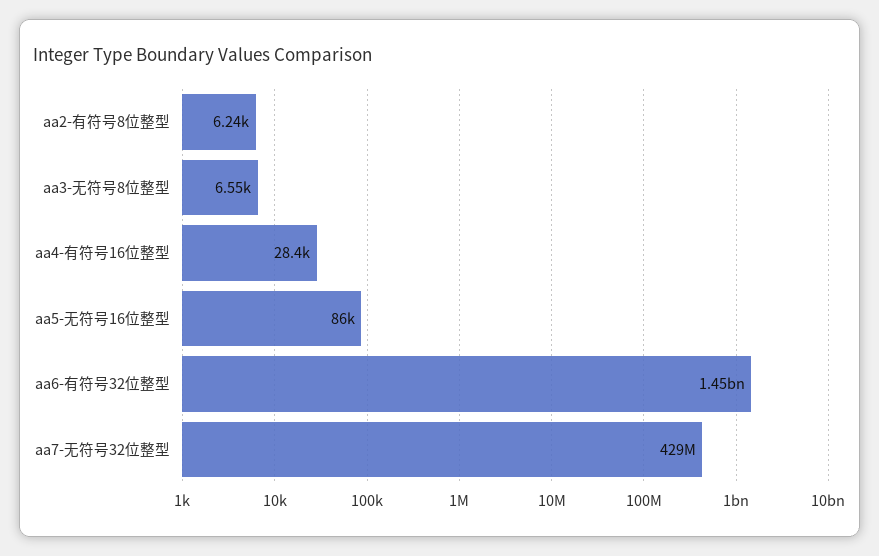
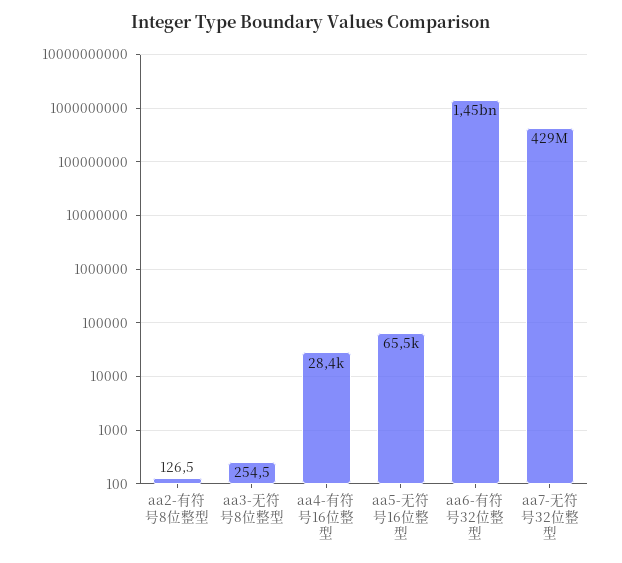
aa2-有符号8位整型: 6240 -> 126.5
aa3-无符号8位整型: 6550 -> 254.5
aa5-无符号16位整型: 86000 -> 65500

